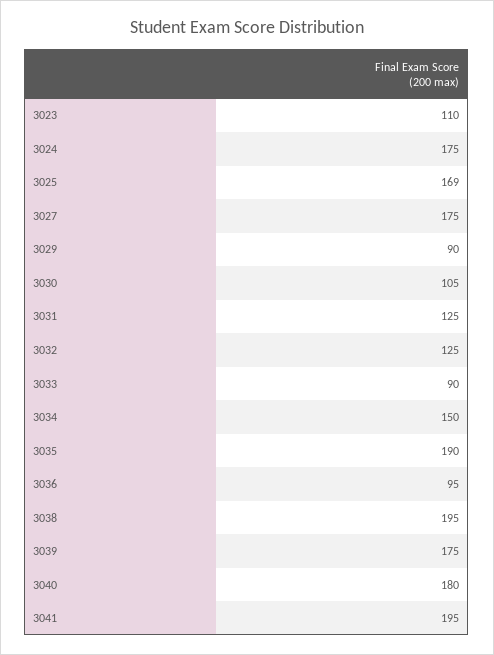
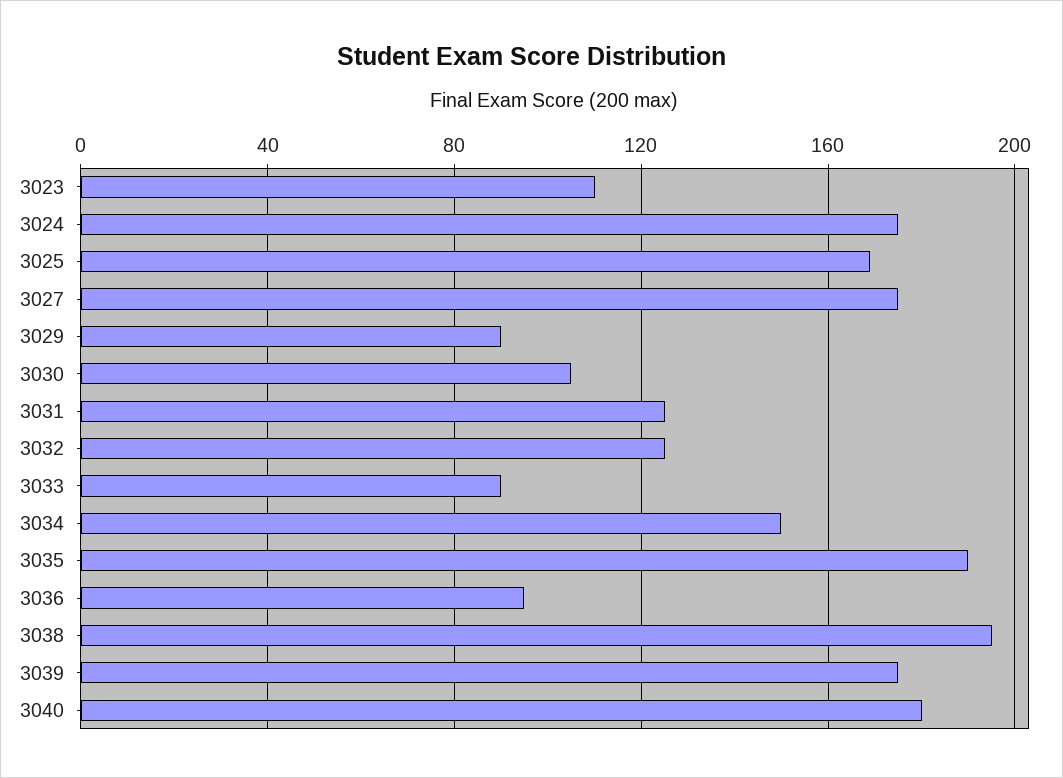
3041: 195 -> none

